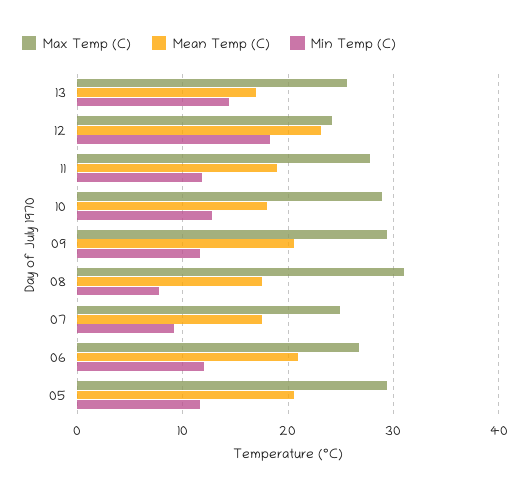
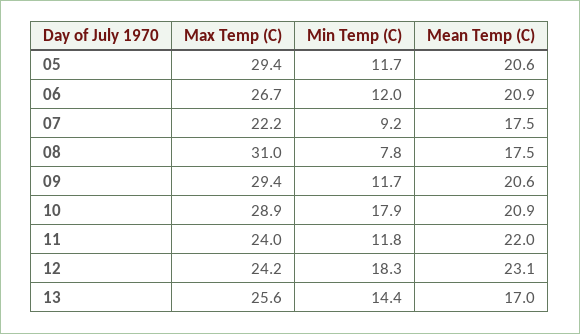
Max Temp (C), 11: 28 -> 24
Mean Temp (C), 11: 19 -> 22
Mean Temp (C), 10: 18 -> 20.9
Min Temp (C), 10: 13 -> 17.9
Max Temp (C), 07: 25 -> 22.2

